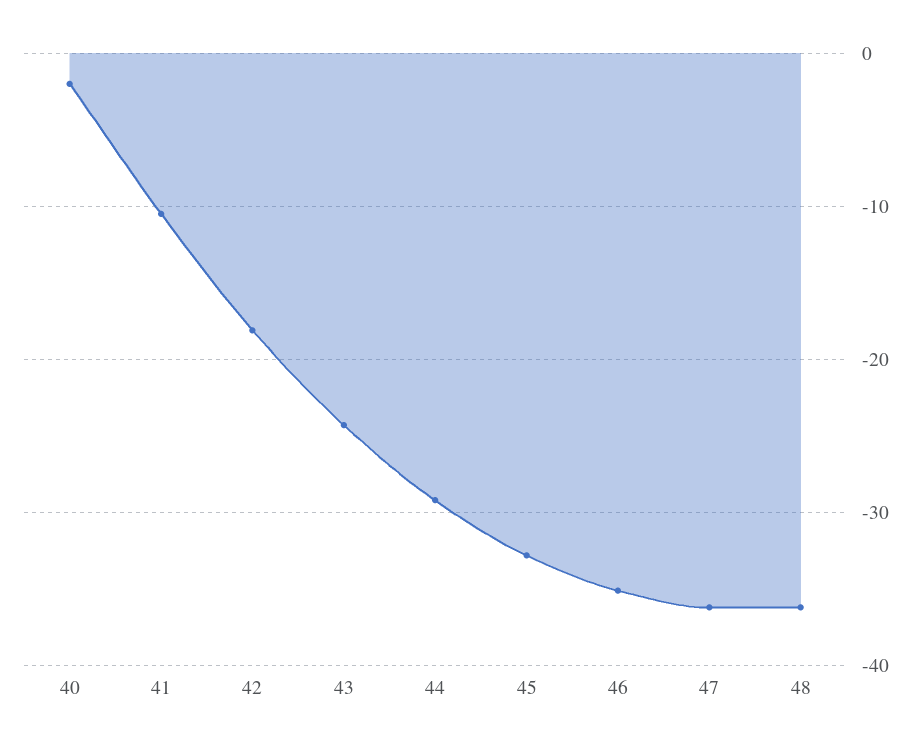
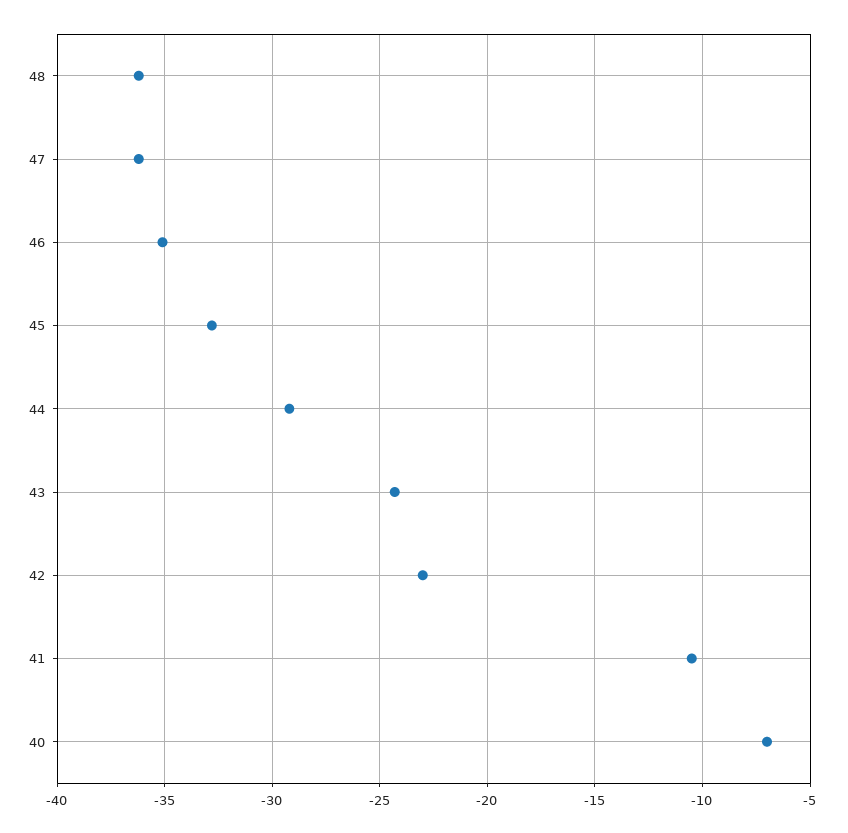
40: -2 -> -7
42: -18 -> -23

